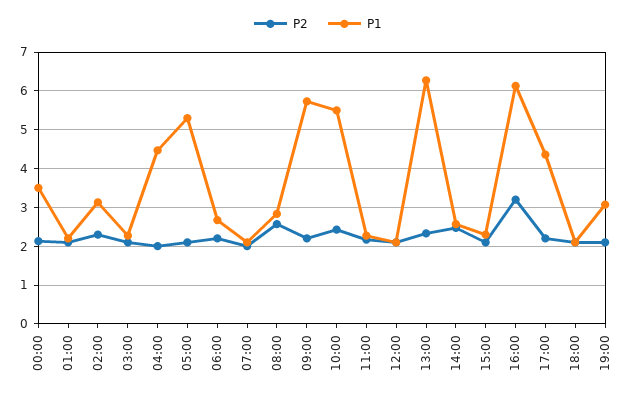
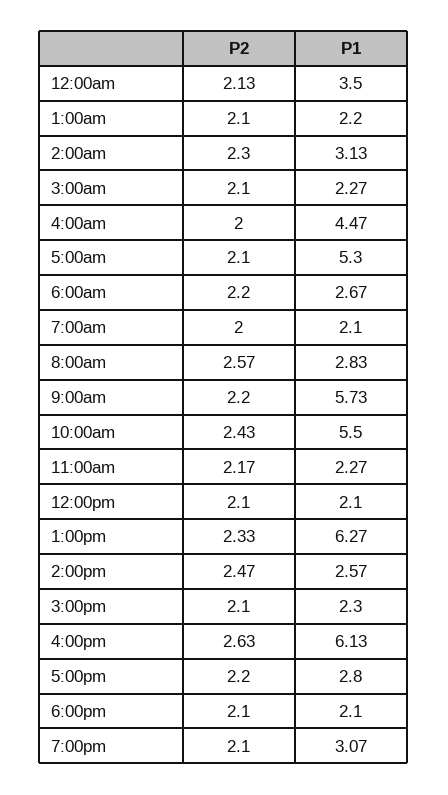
P2, 16:00: 3.2 -> 2.63
P1, 17:00: 4.4 -> 2.8

